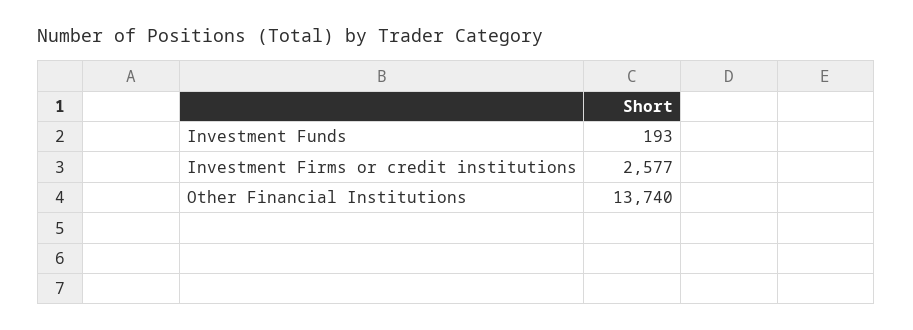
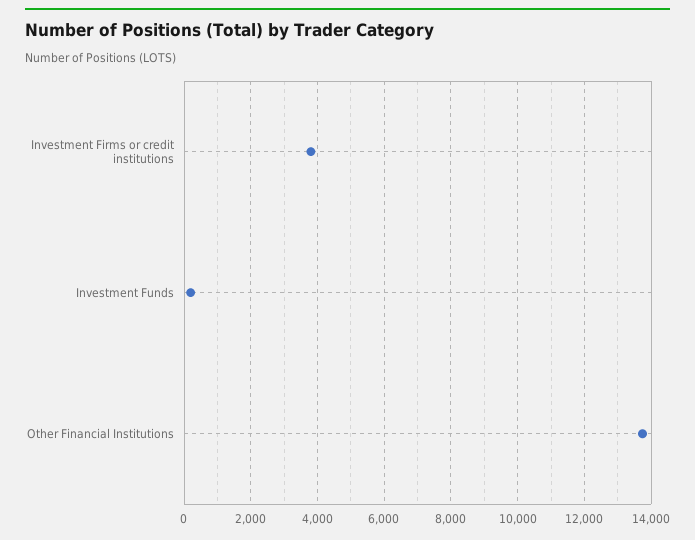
Investment Firms or credit institutions: 2577 -> 3800

